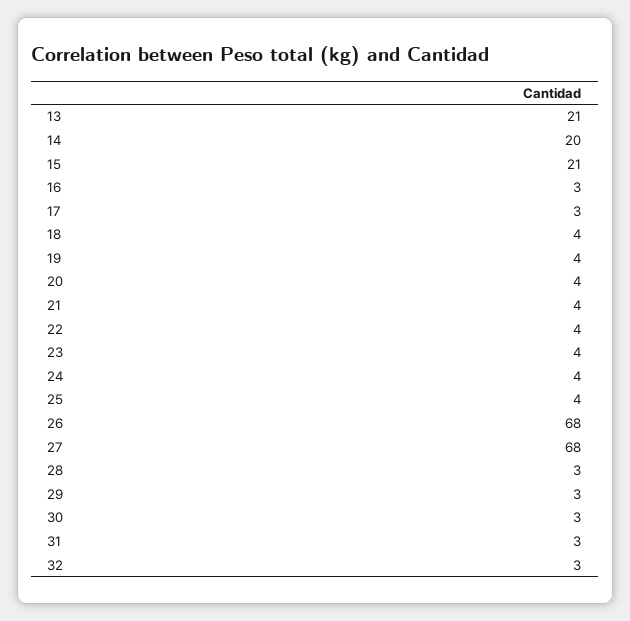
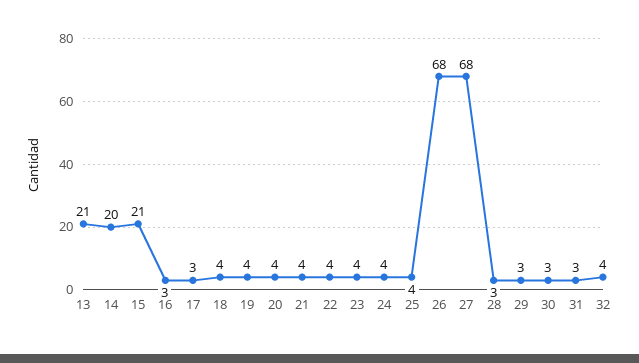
32: 3 -> 4

